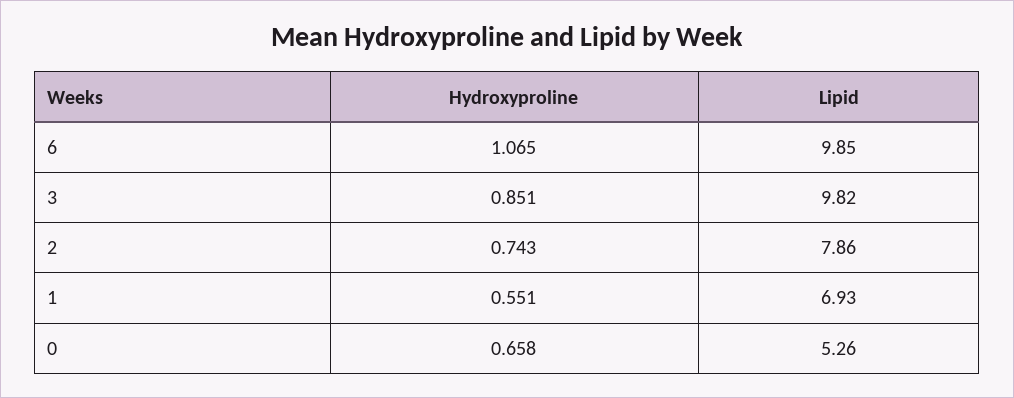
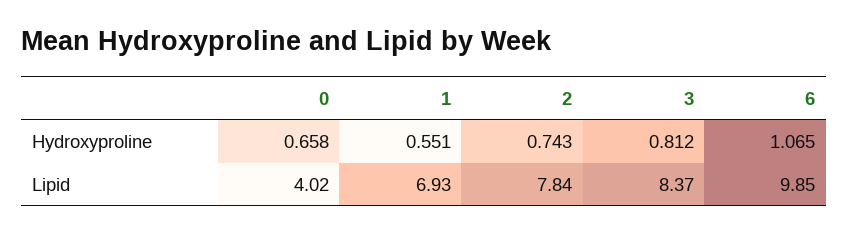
Hydroxyproline, 3: 0.851 -> 0.812
Lipid, 3: 9.82 -> 8.37
Lipid, 2: 7.86 -> 7.84
Lipid, 0: 5.26 -> 4.02

